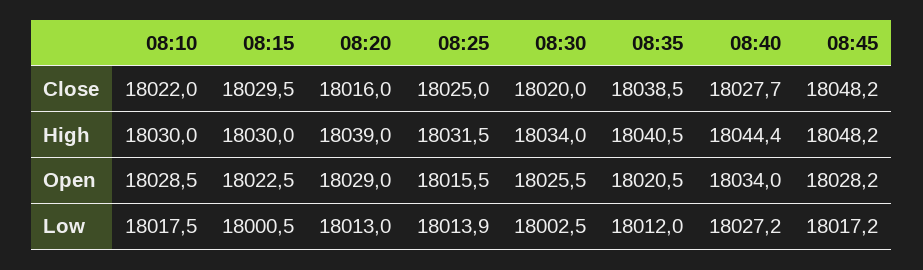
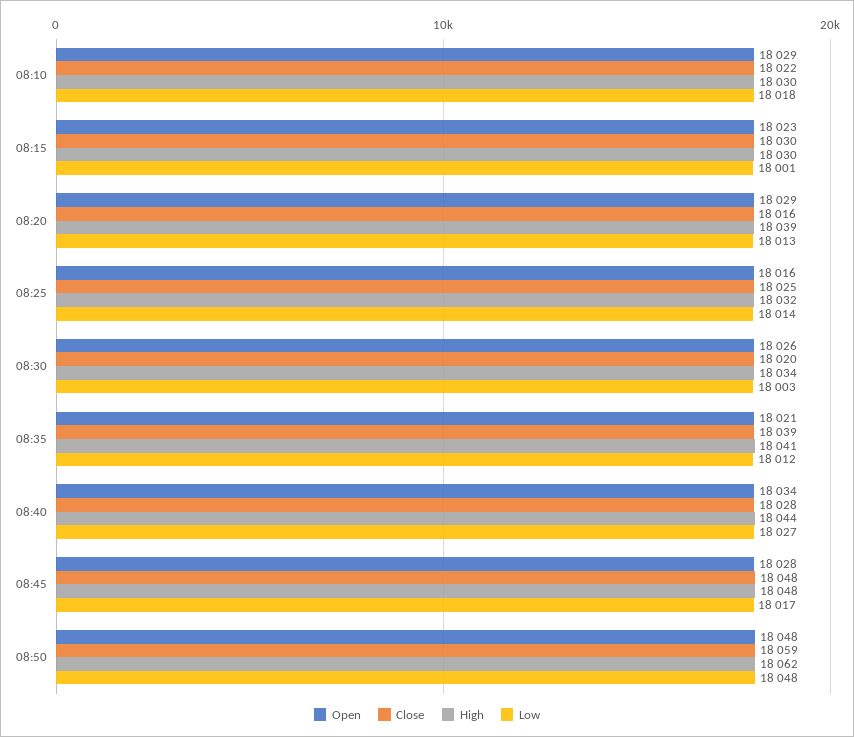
Open, 08:50: none -> 18048
Close, 08:50: none -> 18059
High, 08:50: none -> 18062
Low, 08:50: none -> 18048

